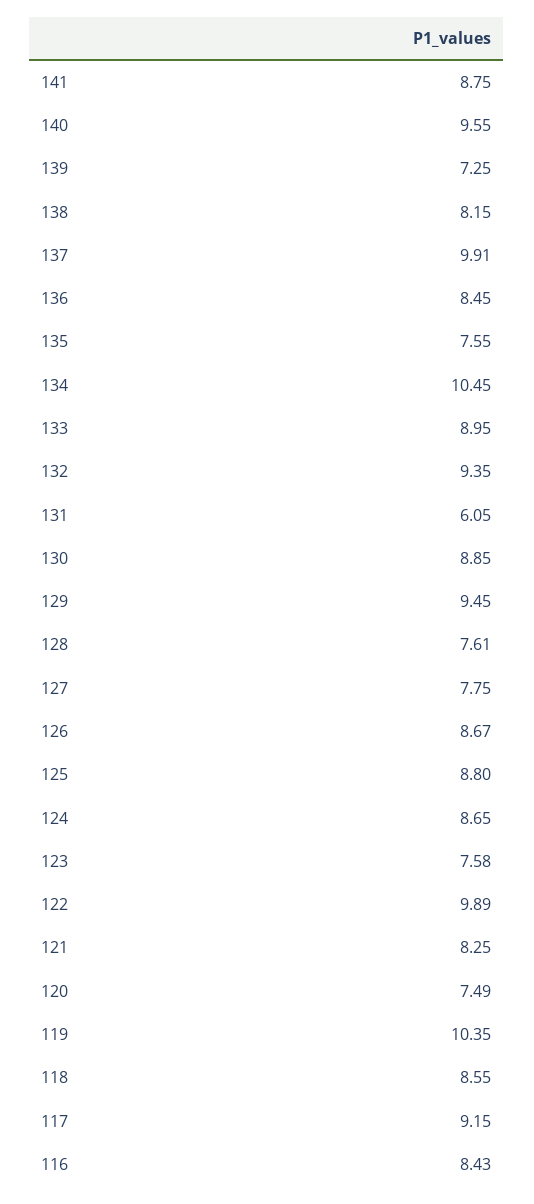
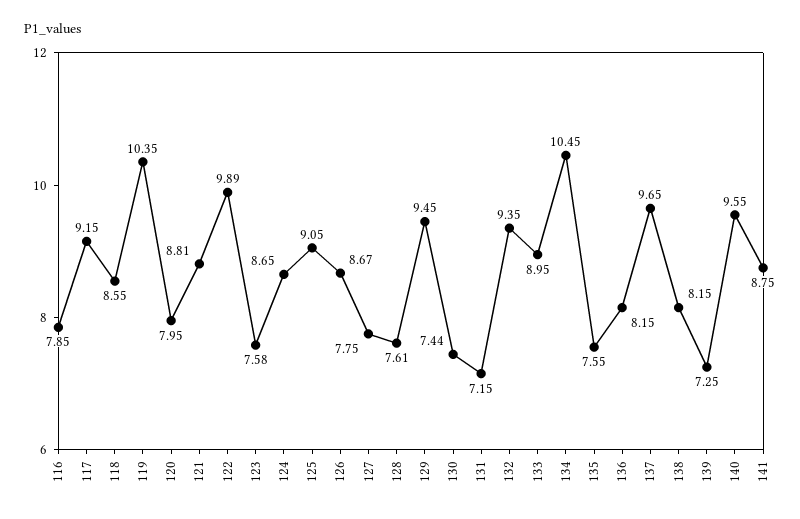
137: 9.91 -> 9.65
136: 8.45 -> 8.15
131: 6.05 -> 7.15
130: 8.85 -> 7.44
125: 8.8 -> 9.05
121: 8.25 -> 8.81
120: 7.49 -> 7.95
116: 8.43 -> 7.85

